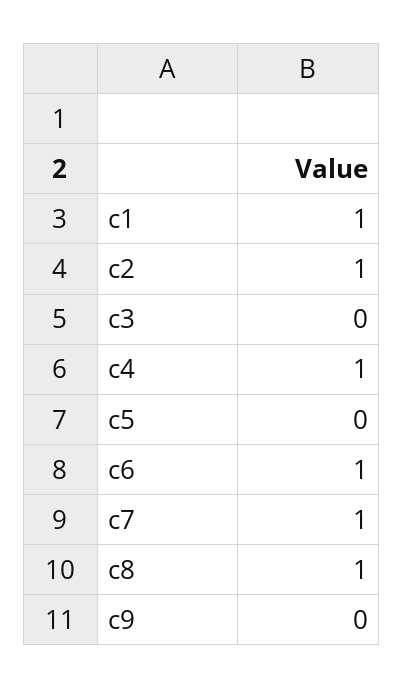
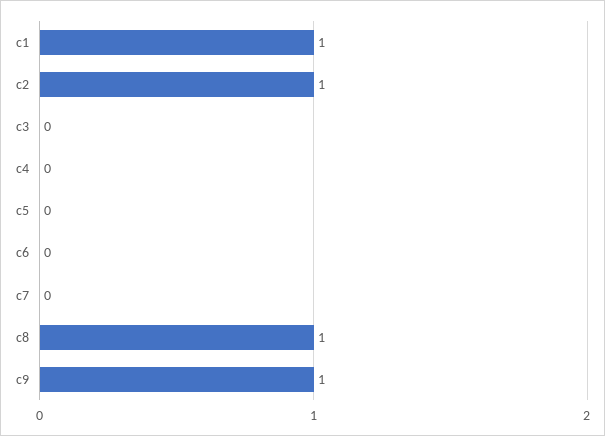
c4: 1 -> 0
c6: 1 -> 0
c7: 1 -> 0
c9: 0 -> 1

